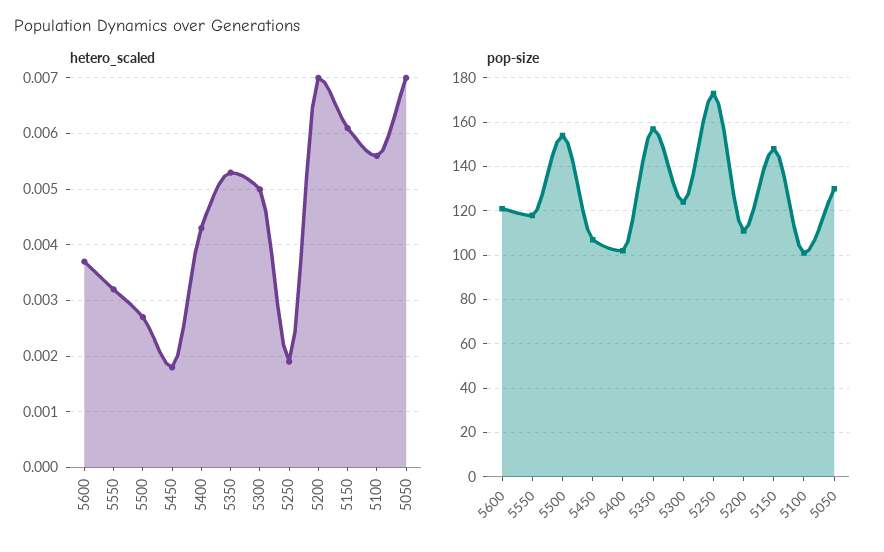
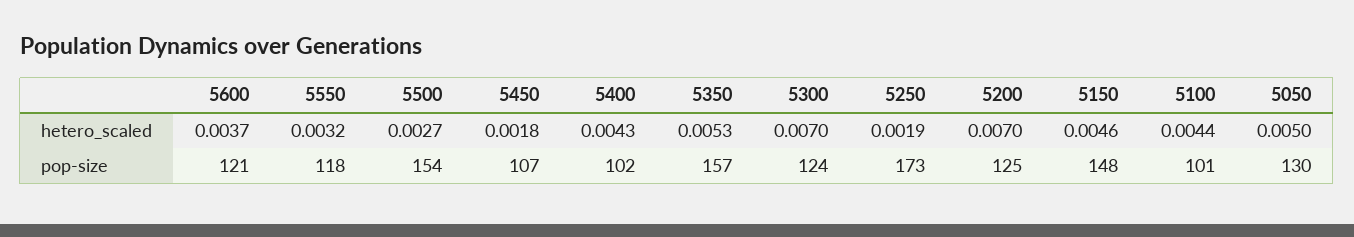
hetero_scaled, 5300: 0.005 -> 0.007
hetero_scaled, 5150: 0.006 -> 0.0046
hetero_scaled, 5100: 0.0055 -> 0.0044
hetero_scaled, 5050: 0.007 -> 0.005
pop-size, 5200: 110 -> 125

